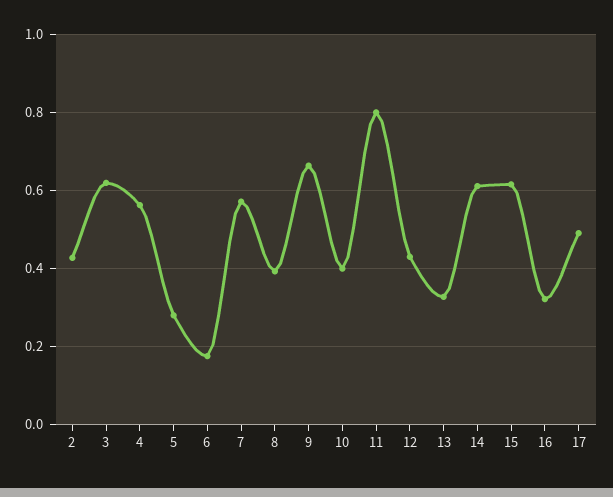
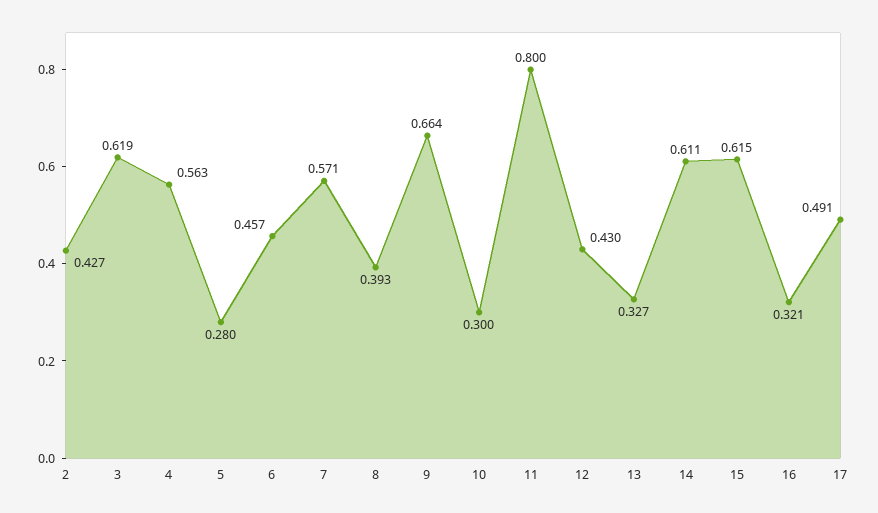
6: 0.18 -> 0.457
10: 0.4 -> 0.3

